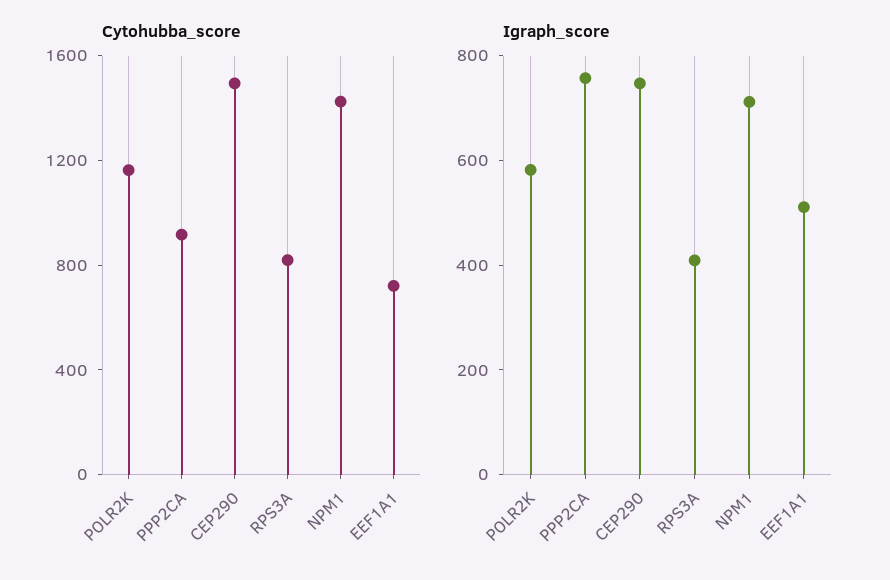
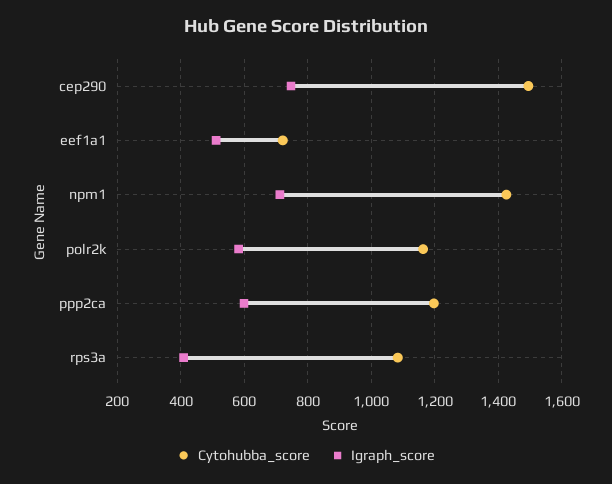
Cytohubba_score, PPP2CA: 900 -> 1200
Cytohubba_score, RPS3A: 800 -> 1080
Igraph_score, PPP2CA: 750 -> 600

